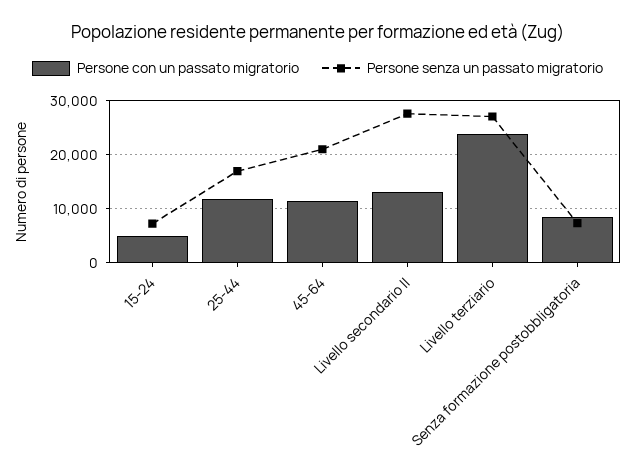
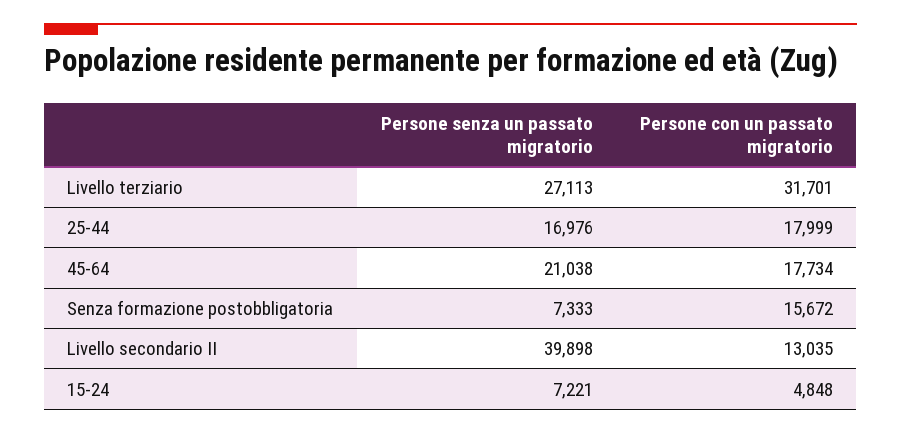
Persone con un passato migratorio, 25-44: 12000 -> 17999
Persone con un passato migratorio, 45-64: 12000 -> 17734
Persone senza un passato migratorio, Livello secondario II: 28000 -> 39898
Persone con un passato migratorio, Livello terziario: 24000 -> 31701
Persone con un passato migratorio, Senza formazione postobbligatoria: 8000 -> 15672

